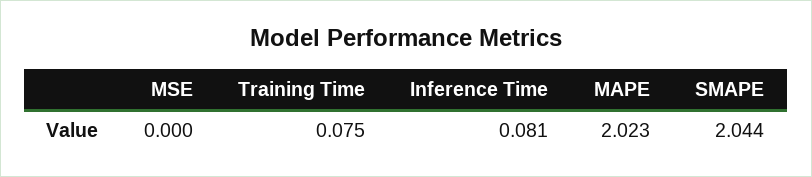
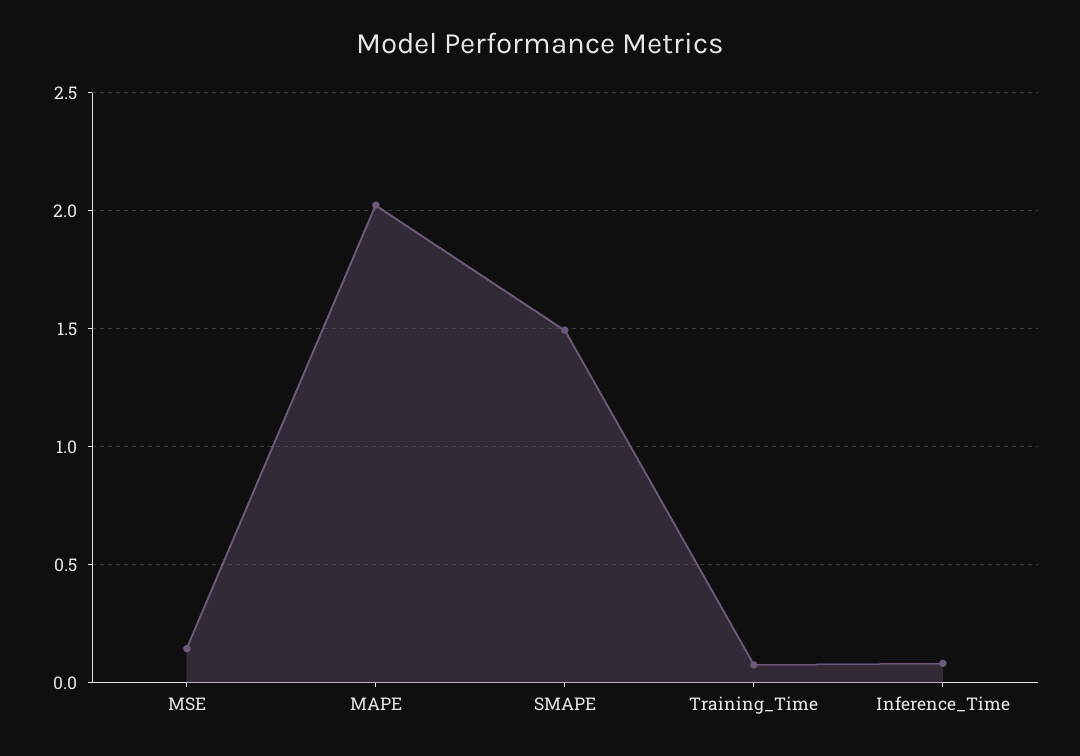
MSE: 0 -> 0.15
SMAPE: 2.044 -> 1.5

